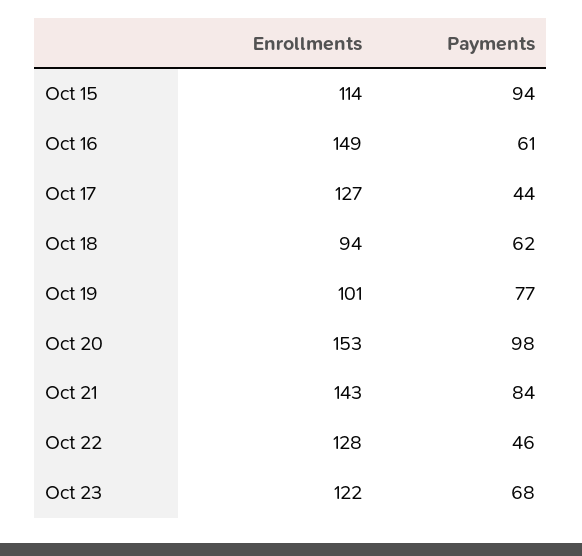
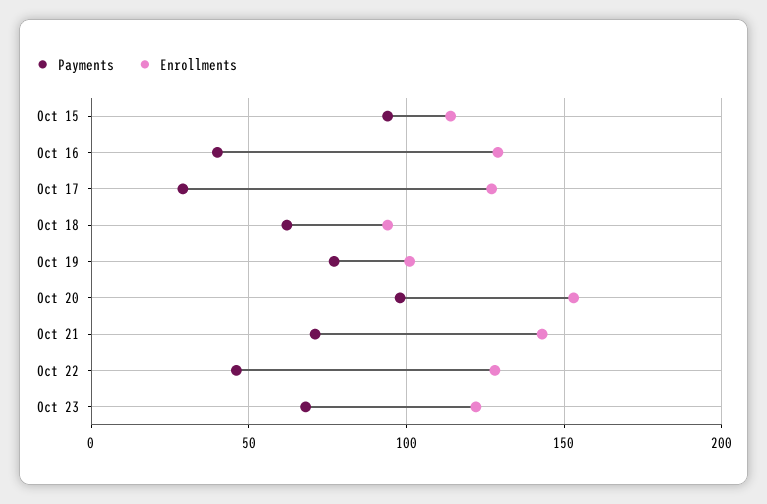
Enrollments, Oct 16: 149 -> 130
Payments, Oct 16: 61 -> 40
Payments, Oct 17: 44 -> 30
Payments, Oct 21: 84 -> 70

